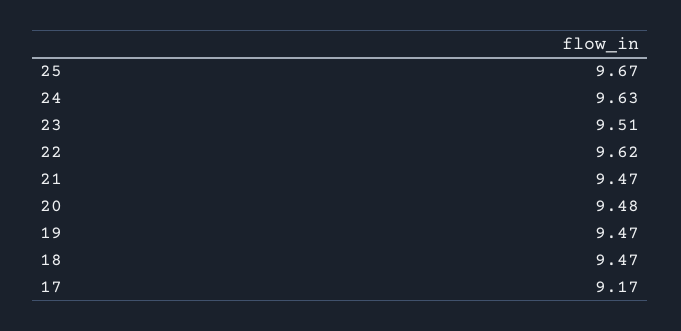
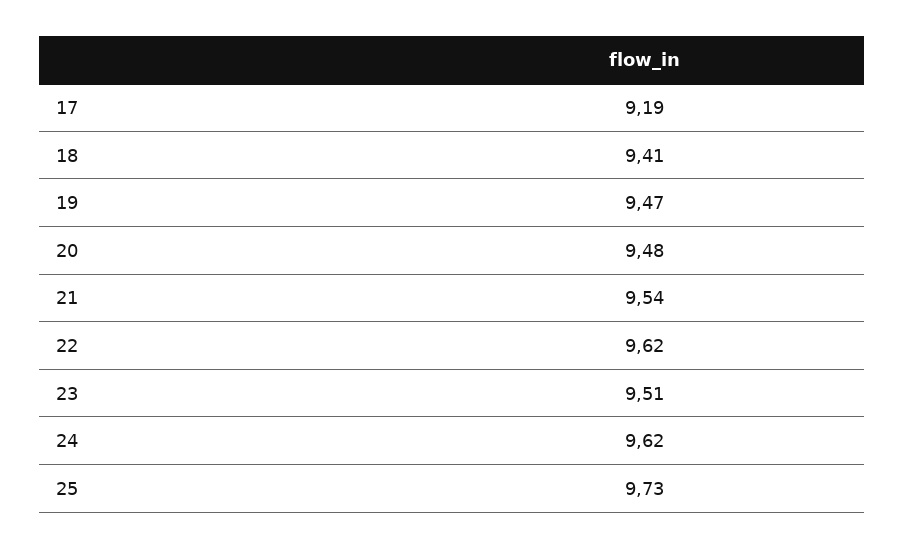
25: 9.67 -> 9.73
24: 9.63 -> 9.62
21: 9.47 -> 9.54
18: 9.47 -> 9.41
17: 9.17 -> 9.19

